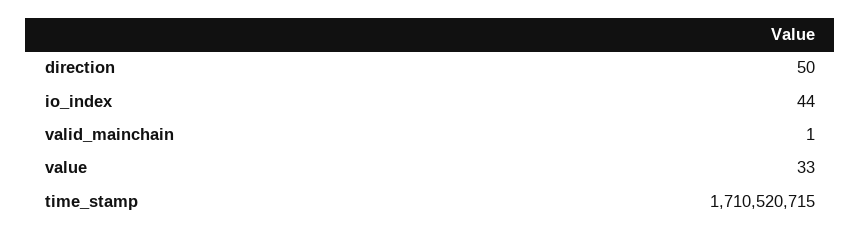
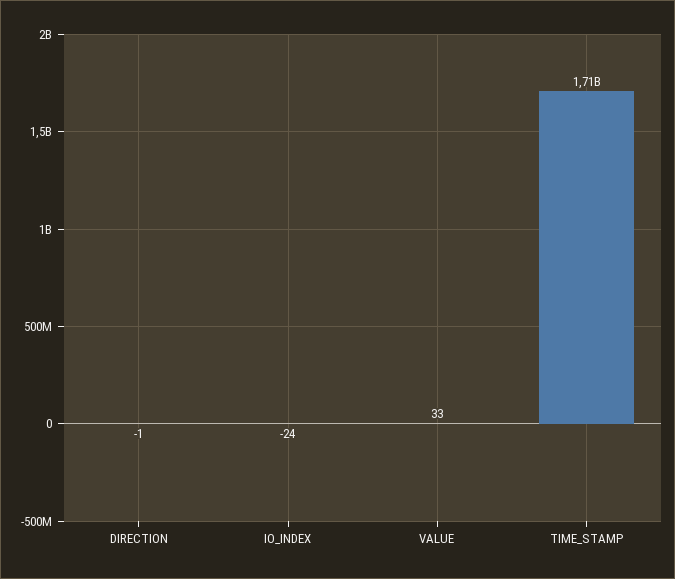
direction: 50 -> -1
io_index: 44 -> -24
valid_mainchain: 1 -> none

